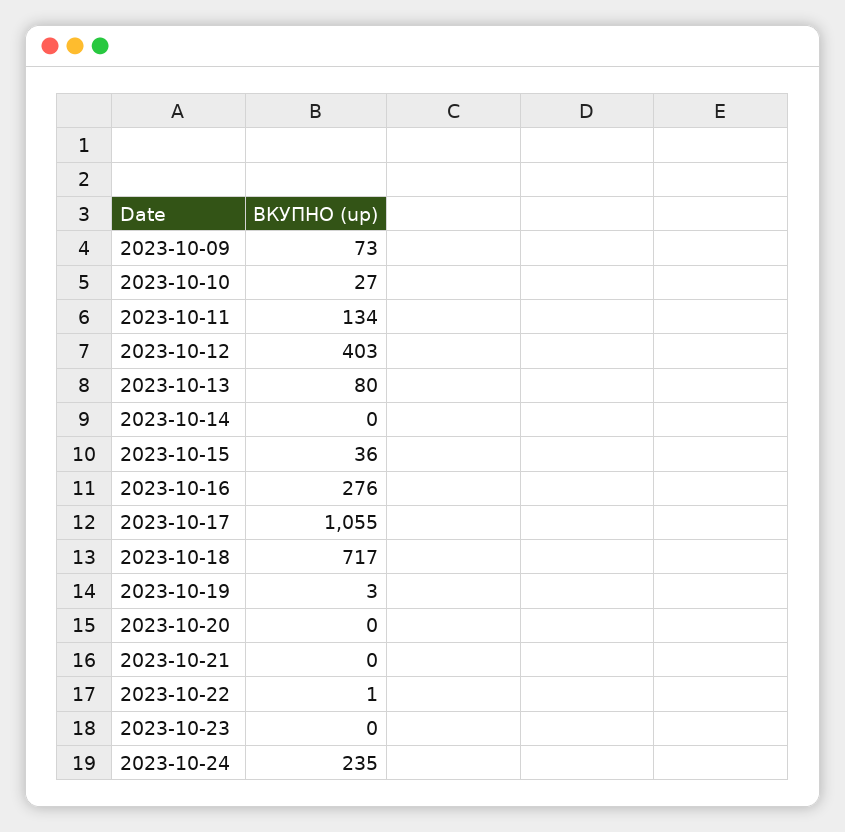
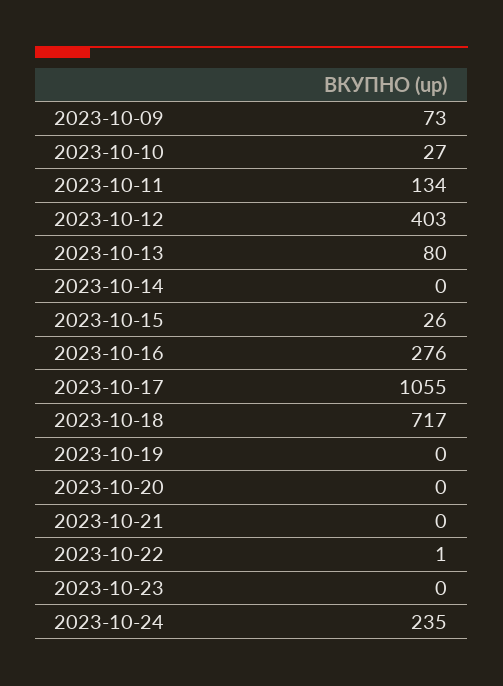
2023-10-15: 36 -> 26
2023-10-19: 3 -> 0

